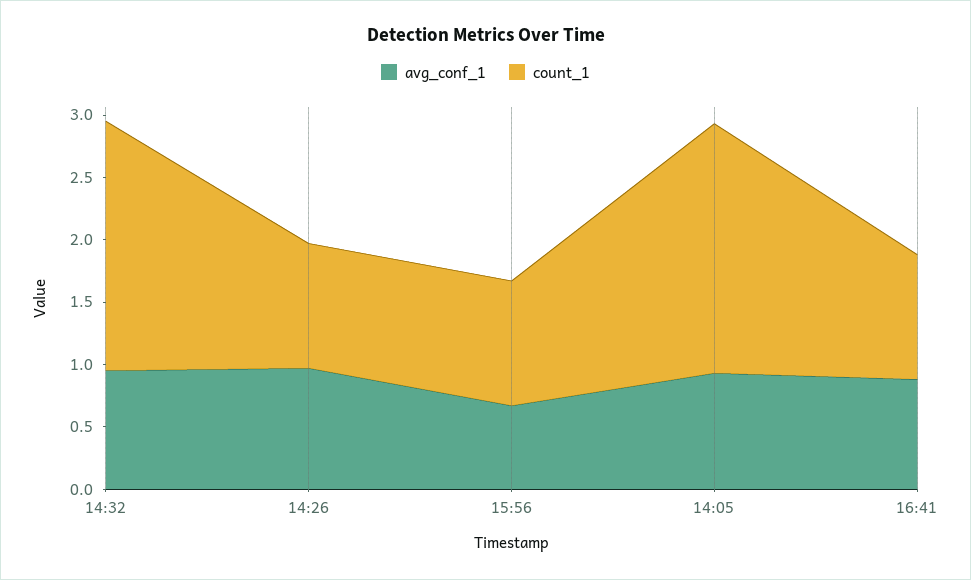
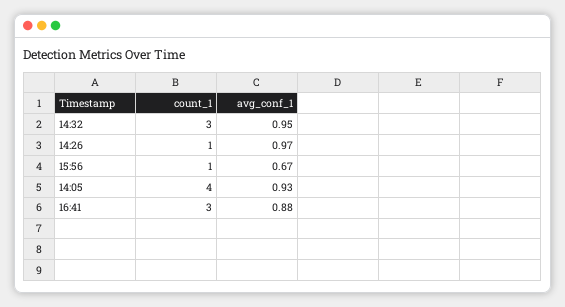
count_1, 14:32: 2 -> 3
count_1, 14:05: 2 -> 4
count_1, 16:41: 1 -> 3

